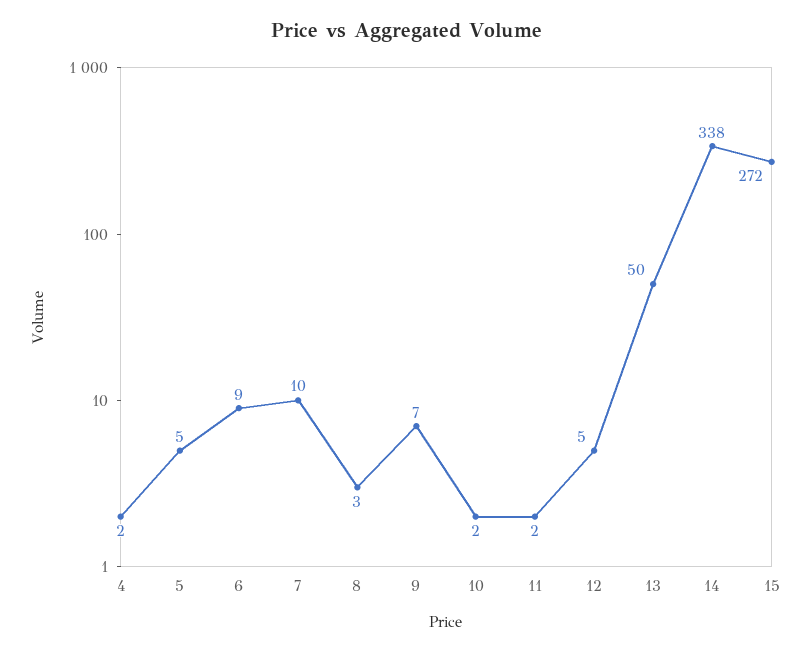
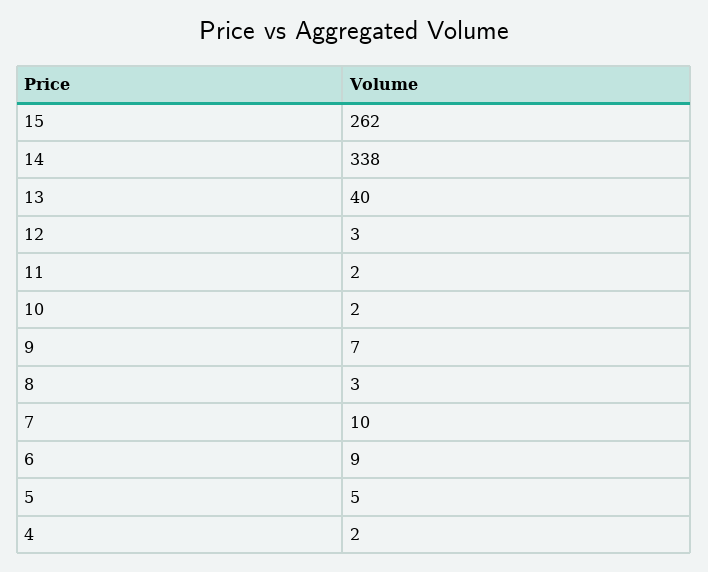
12: 5 -> 3
13: 50 -> 40
15: 272 -> 262

